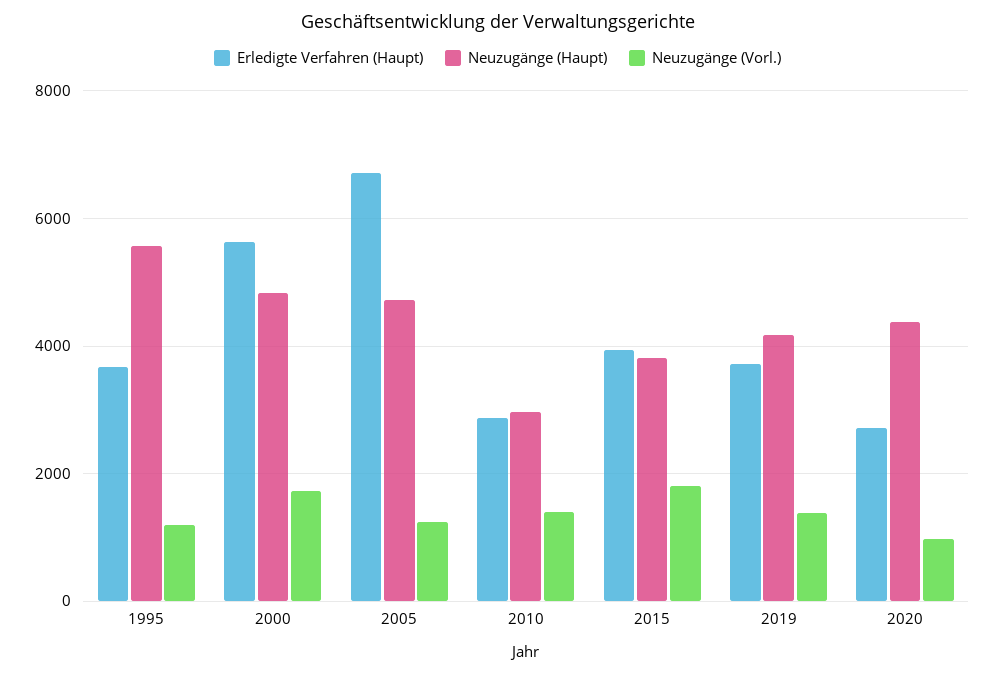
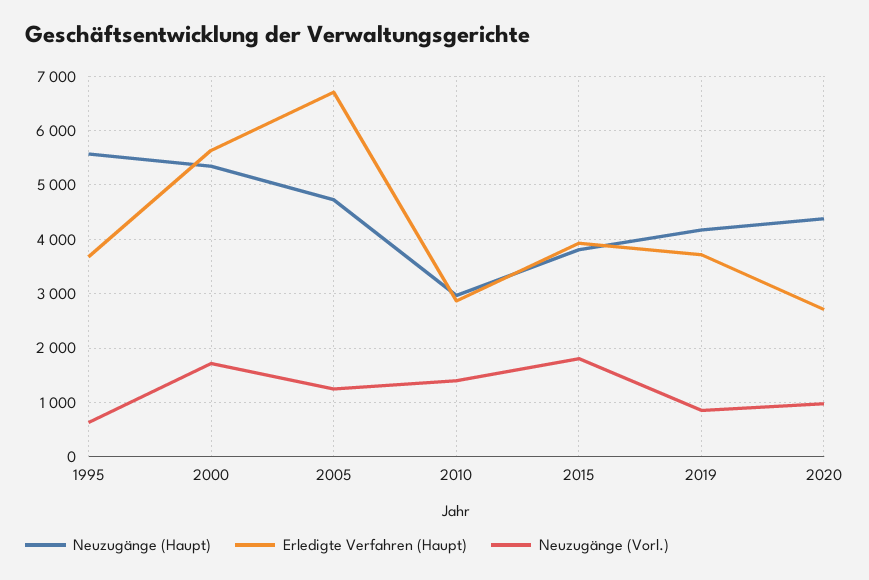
Neuzugänge (Vorl.), 1995: 1200 -> 600
Neuzugänge (Haupt), 2000: 4800 -> 5400
Neuzugänge (Vorl.), 2019: 1400 -> 800

